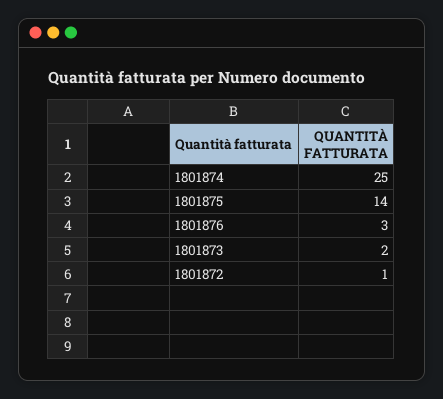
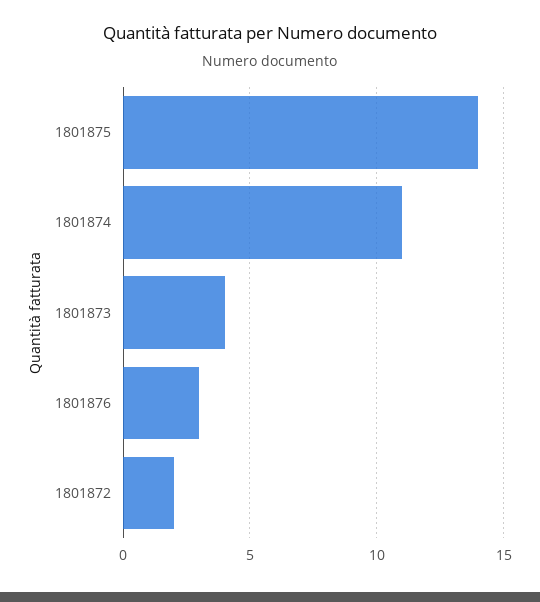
1801874: 25 -> 11
1801873: 2 -> 4
1801872: 1 -> 2

